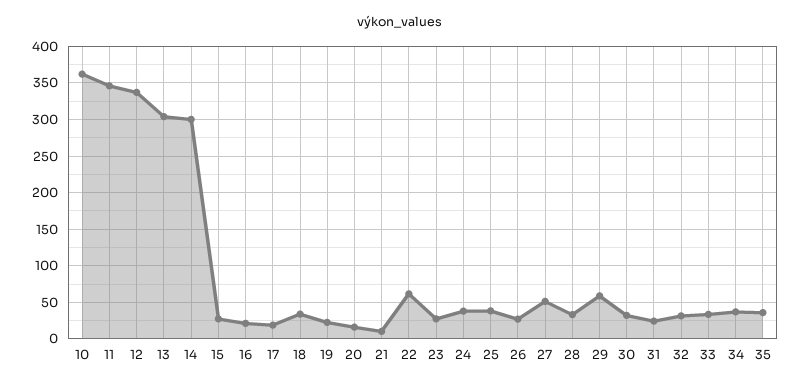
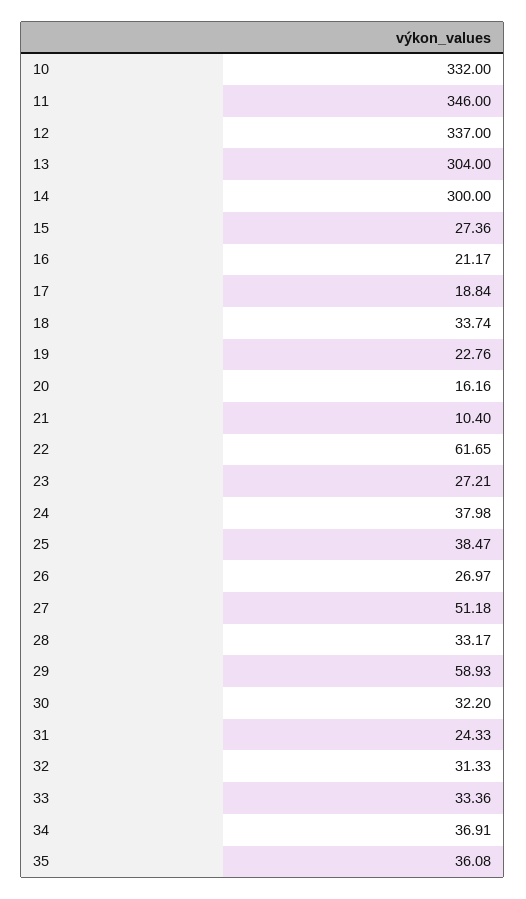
10: 360 -> 332

